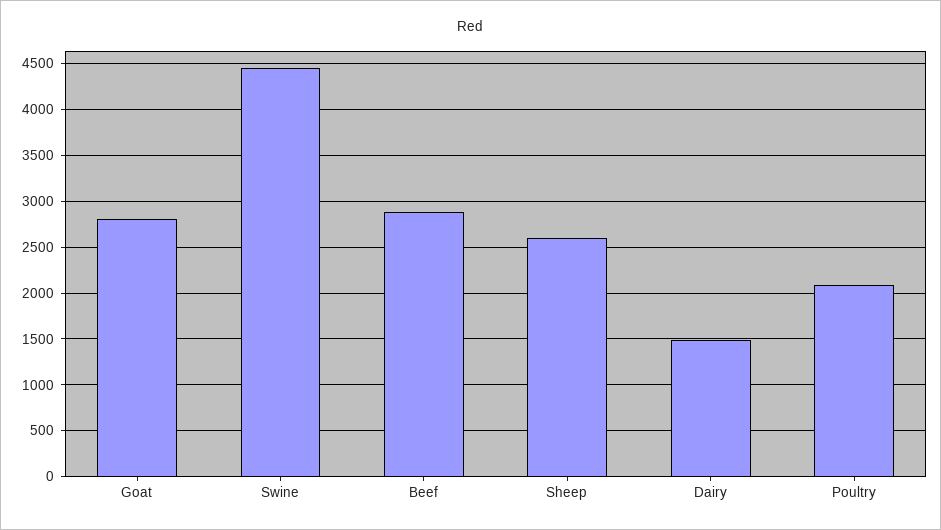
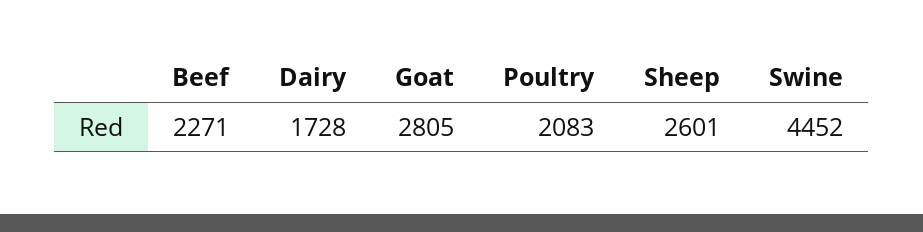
Beef: 2900 -> 2271
Dairy: 1500 -> 1728

